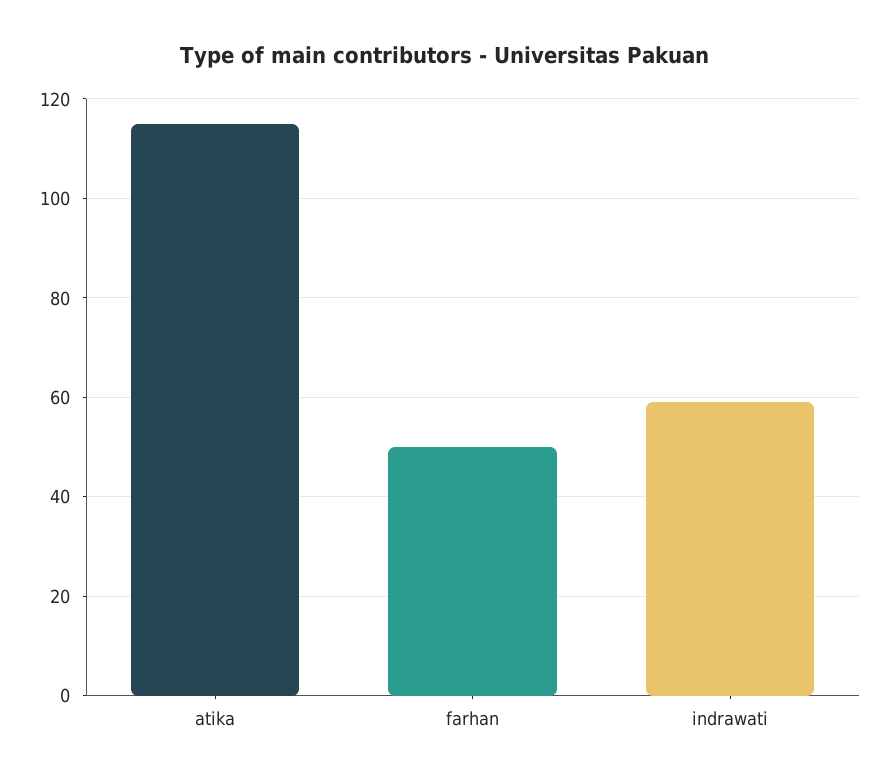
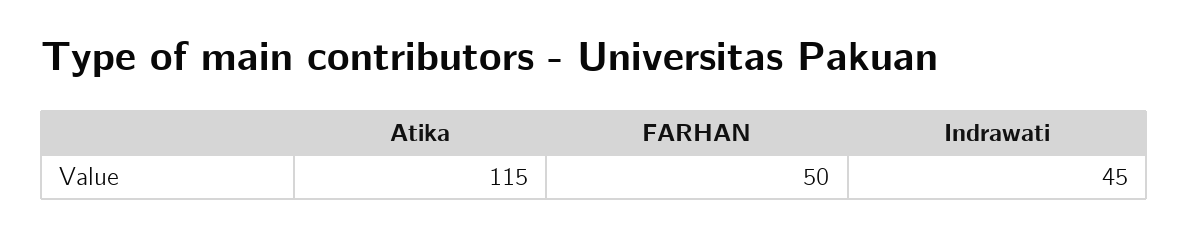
indrawati: 60 -> 45

